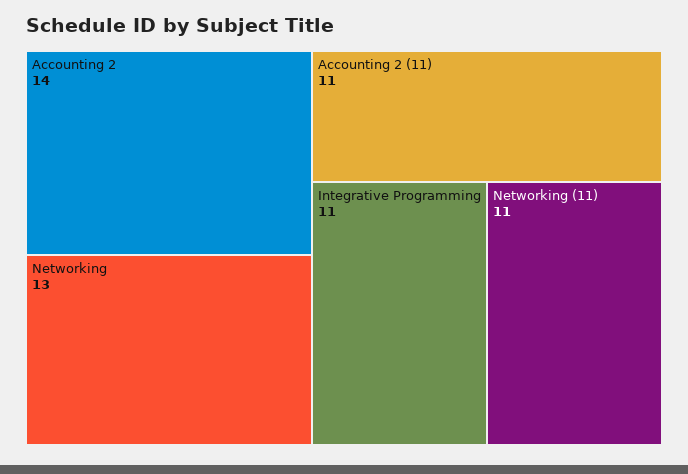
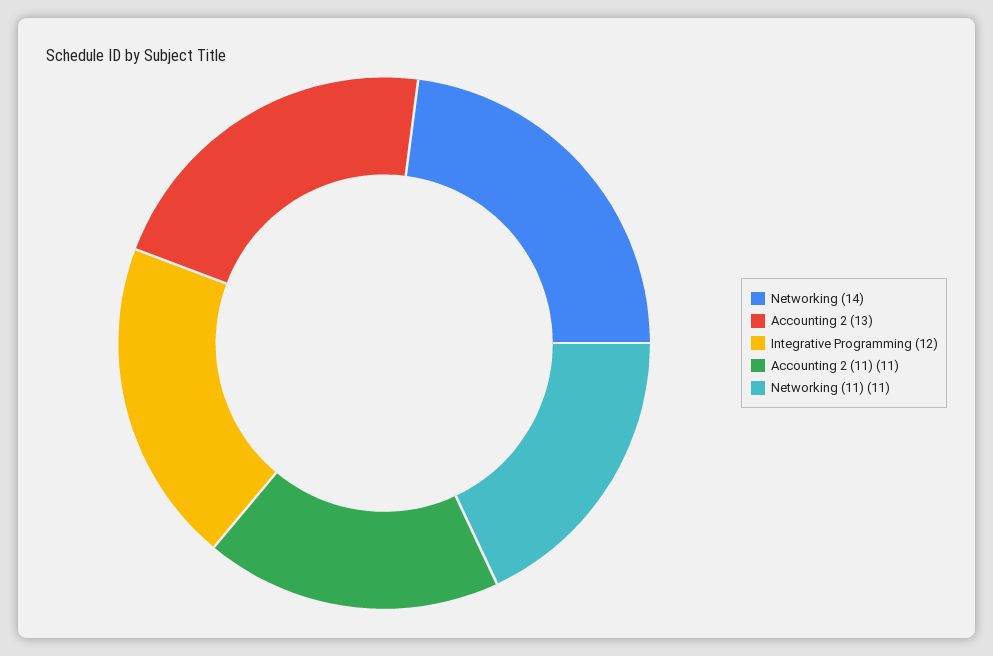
Accounting 2: 14 -> 13
Networking: 13 -> 14
Integrative Programming: 11 -> 12

